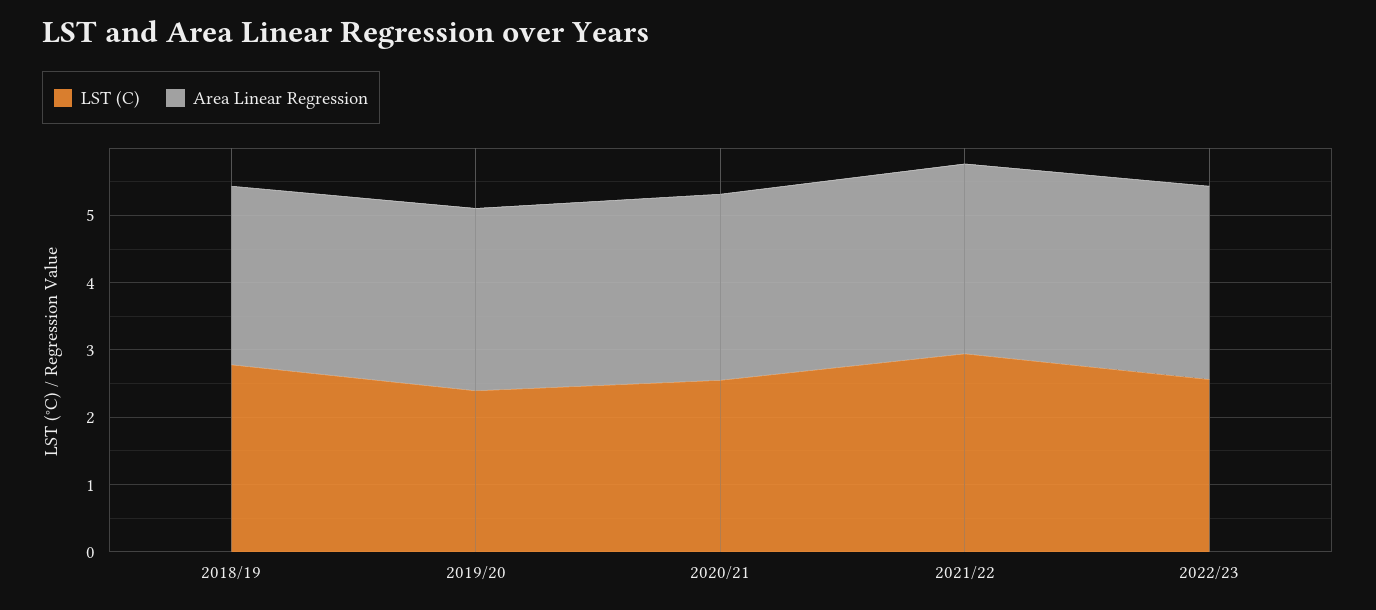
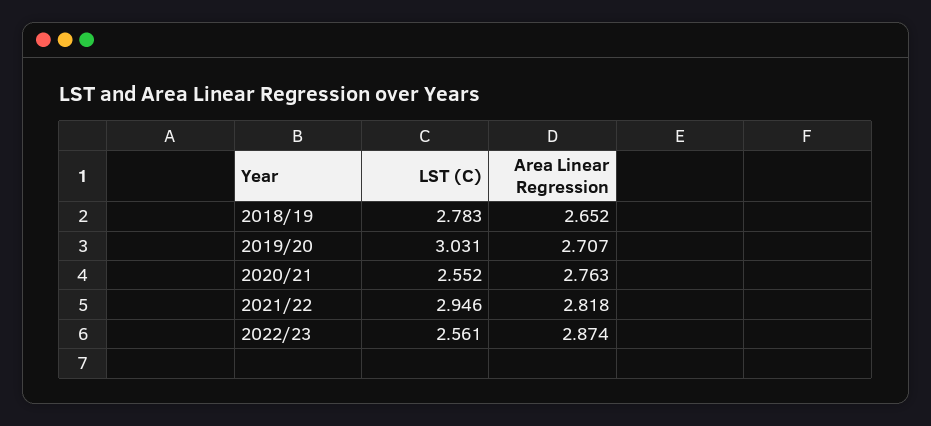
LST (C), 2019/20: 2.4 -> 3.031

